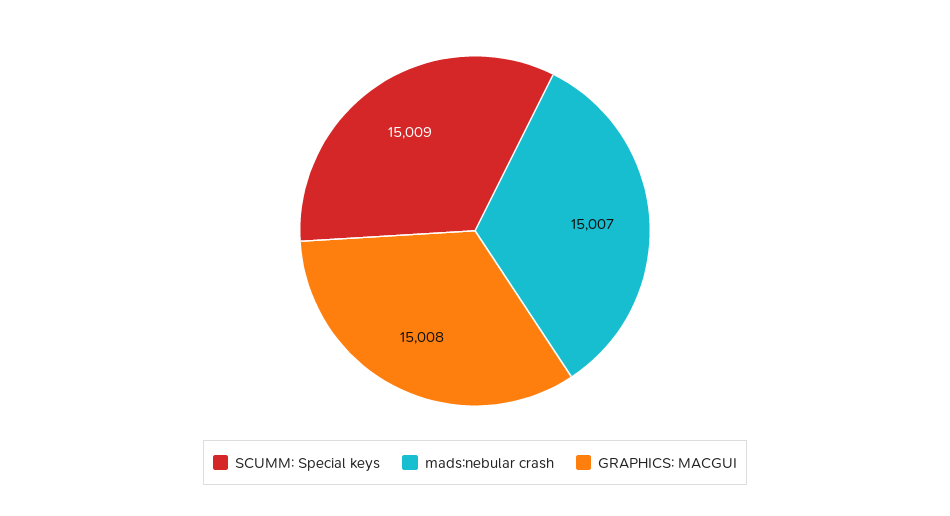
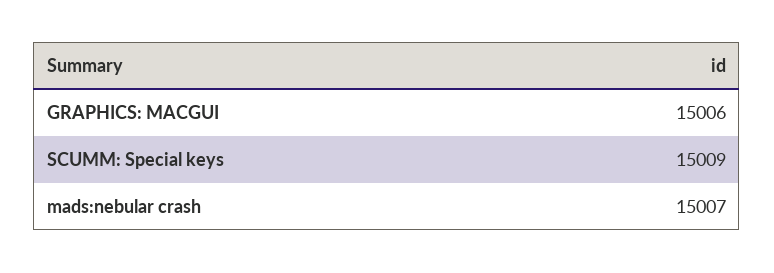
GRAPHICS: MACGUI: 15008 -> 15006

